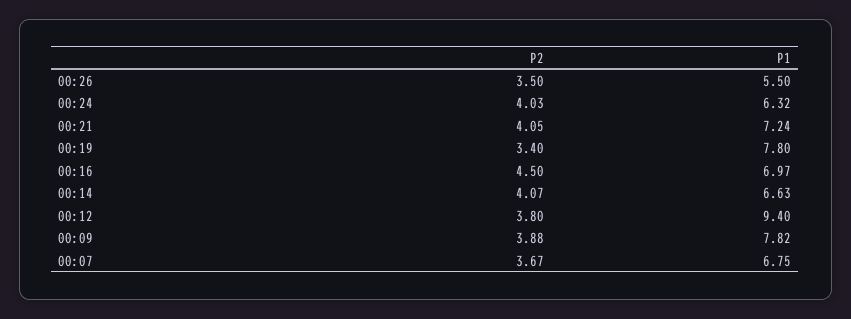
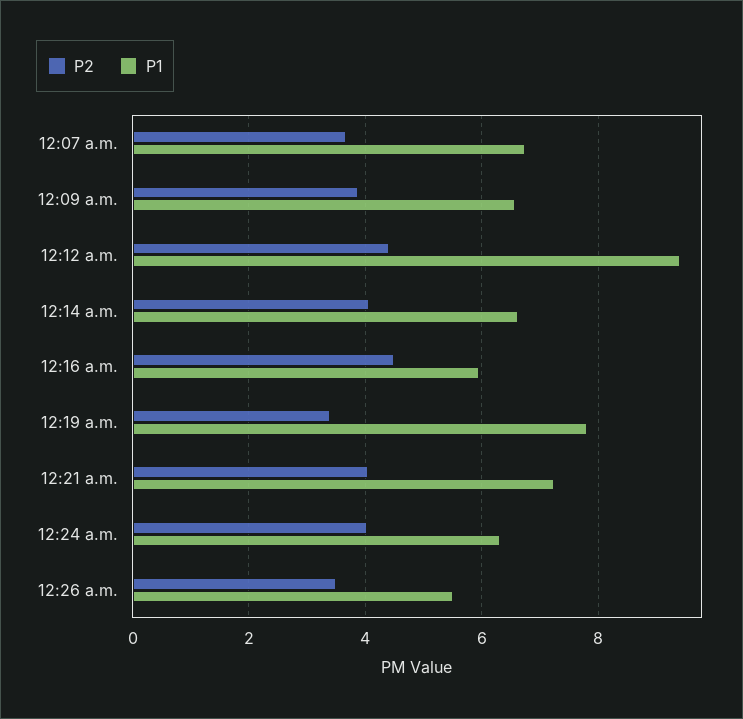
P1, 00:16: 6.97 -> 6
P2, 00:12: 3.8 -> 4.4
P1, 00:09: 7.82 -> 6.6

